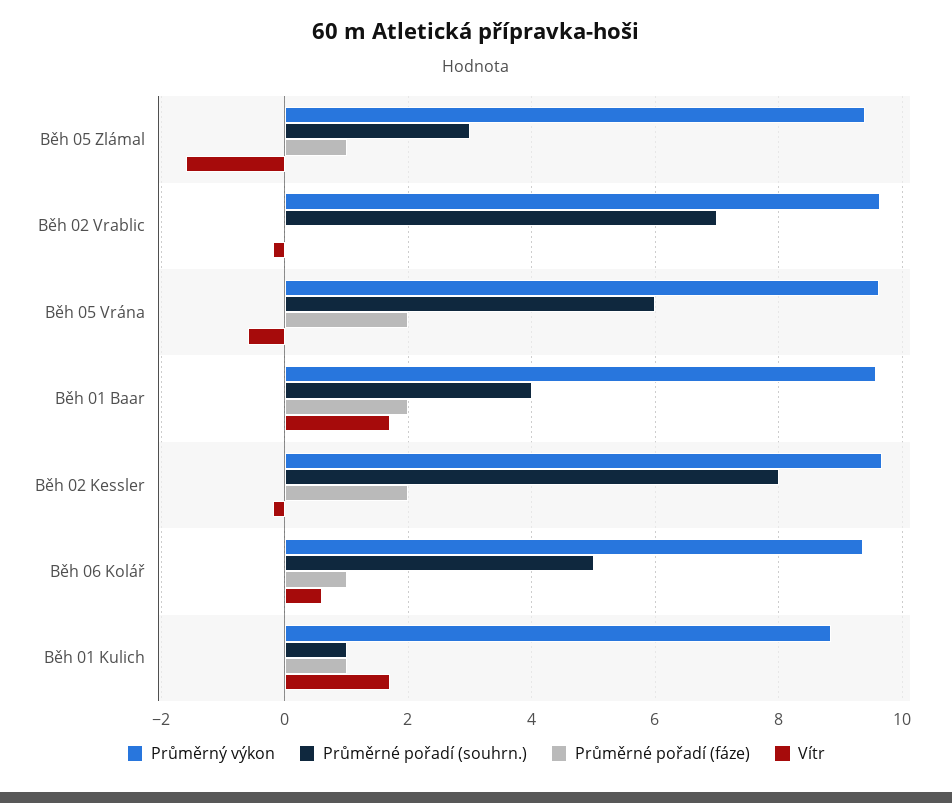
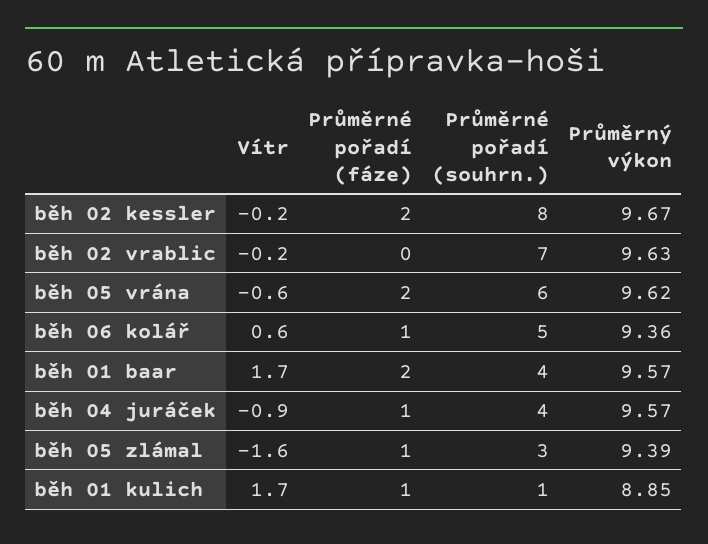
Vítr, běh 04 juráček: none -> -0.9
Průměrné pořadí (fáze), běh 04 juráček: none -> 1
Průměrné pořadí (souhrn.), běh 04 juráček: none -> 4
Průměrný výkon, běh 04 juráček: none -> 9.57

